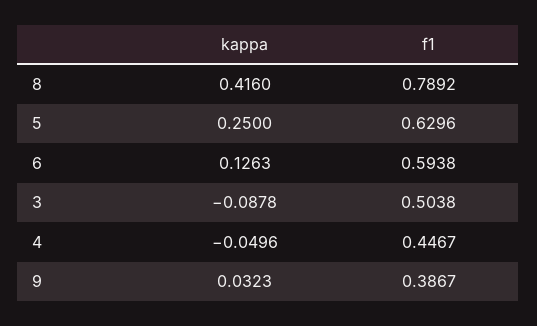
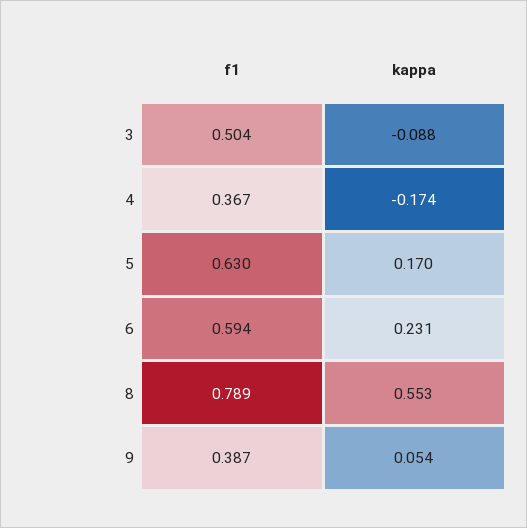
kappa, 8: 0.416 -> 0.553
kappa, 5: 0.25 -> 0.17
kappa, 6: 0.1263 -> 0.231
kappa, 4: -0.0496 -> -0.174
f1, 4: 0.4467 -> 0.367
kappa, 9: 0.0323 -> 0.054

